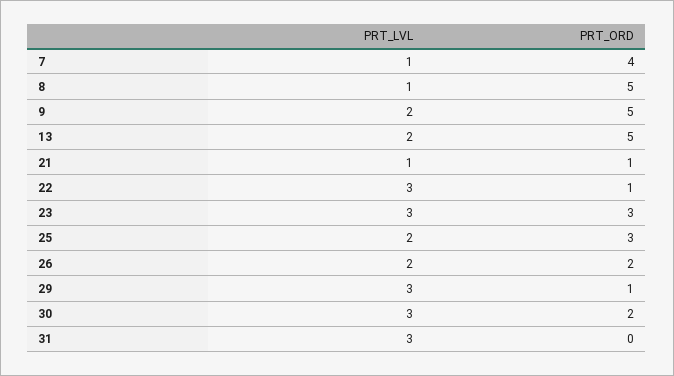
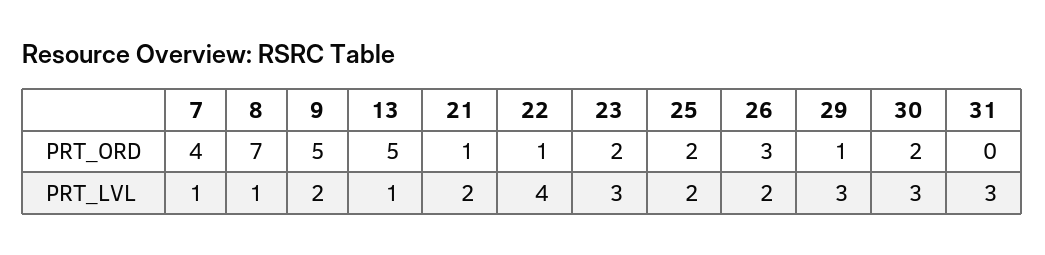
PRT_ORD, 8: 5 -> 7
PRT_LVL, 13: 2 -> 1
PRT_LVL, 21: 1 -> 2
PRT_LVL, 22: 3 -> 4
PRT_ORD, 23: 3 -> 2
PRT_ORD, 25: 3 -> 2
PRT_ORD, 26: 2 -> 3

